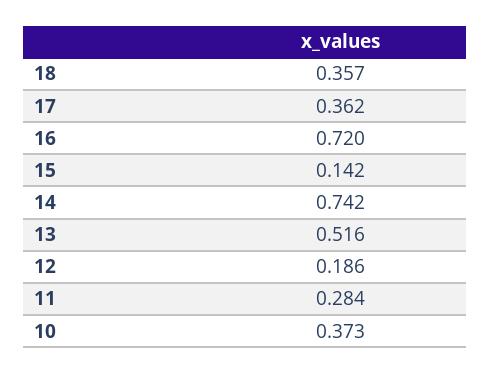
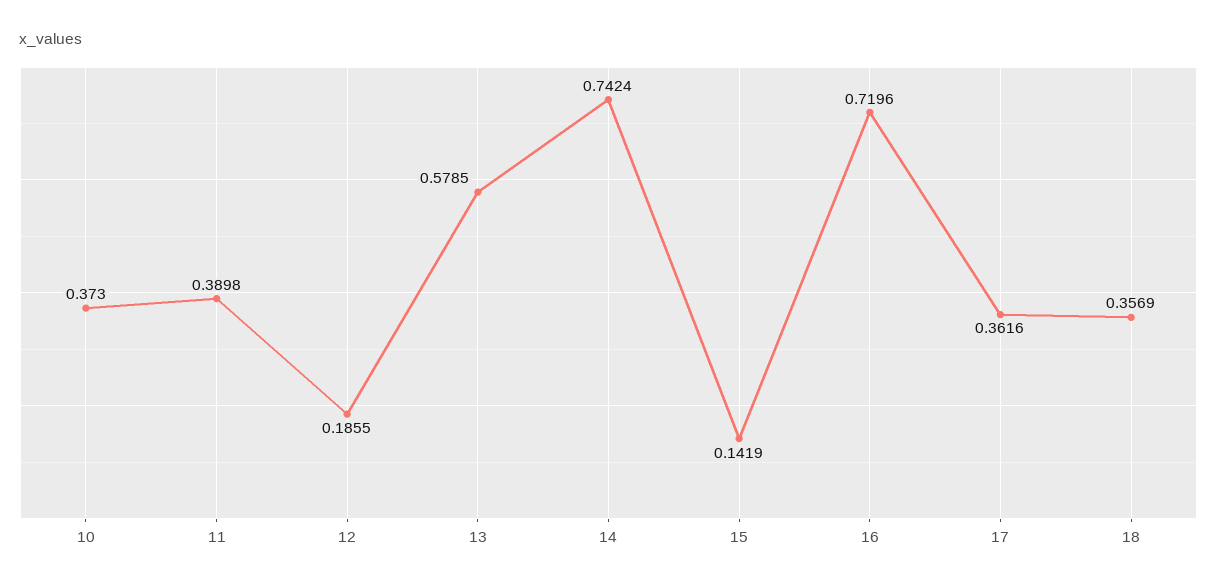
13: 0.516 -> 0.5785
11: 0.284 -> 0.3898

